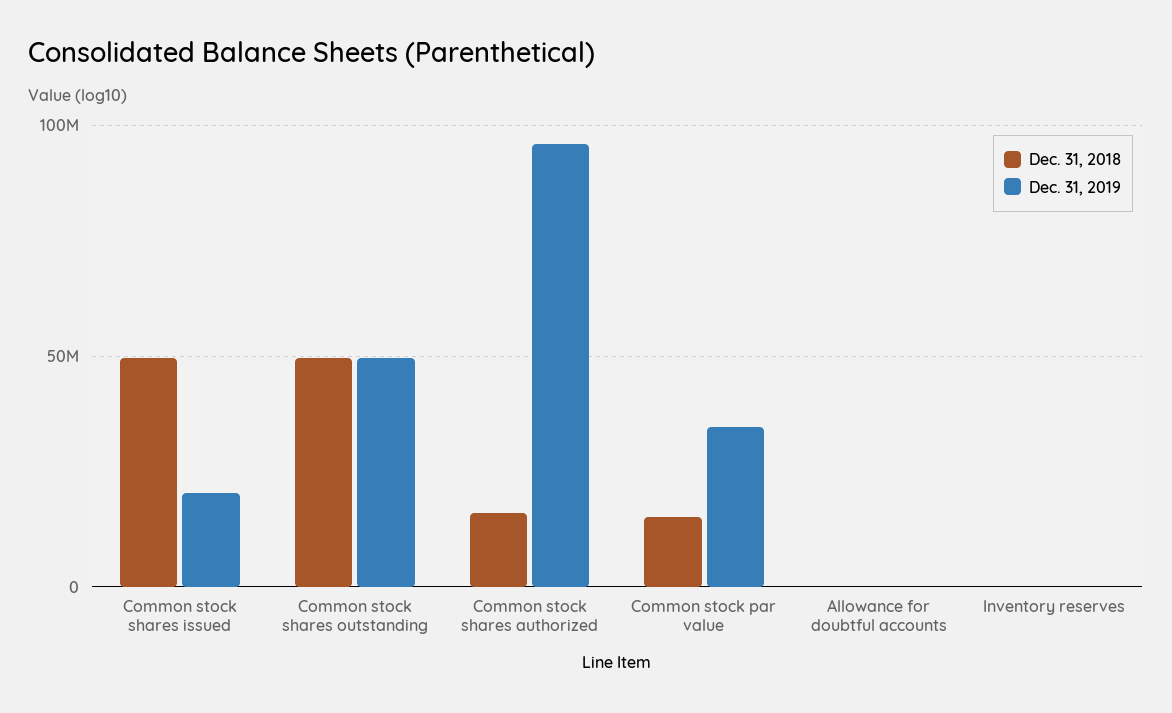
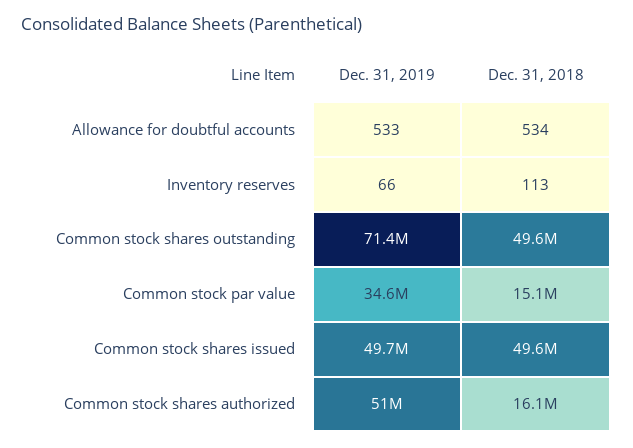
Dec. 31, 2019, Common stock shares issued: 20000000 -> 49700000
Dec. 31, 2019, Common stock shares outstanding: 50000000 -> 71400000
Dec. 31, 2019, Common stock shares authorized: 95000000 -> 51000000

